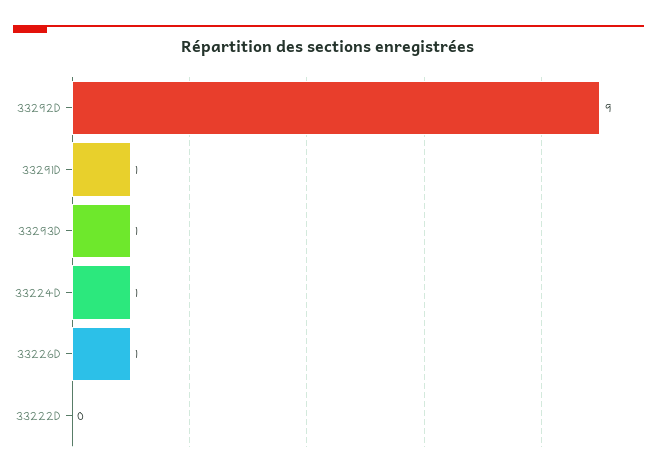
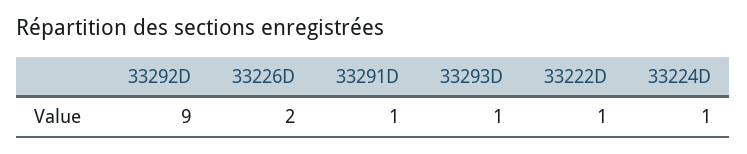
33226D: 1 -> 2
33222D: 0 -> 1

